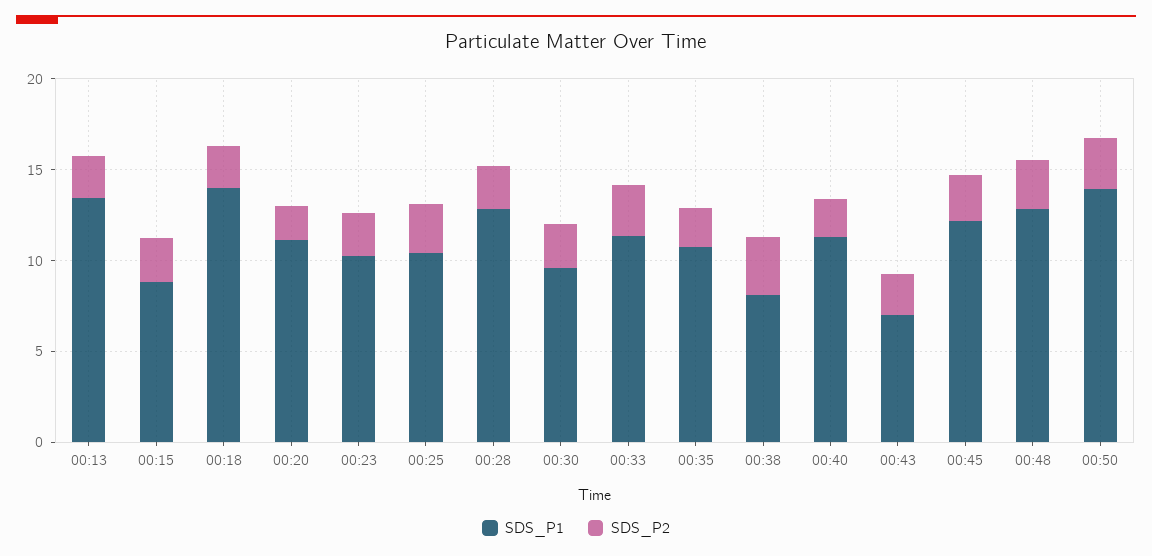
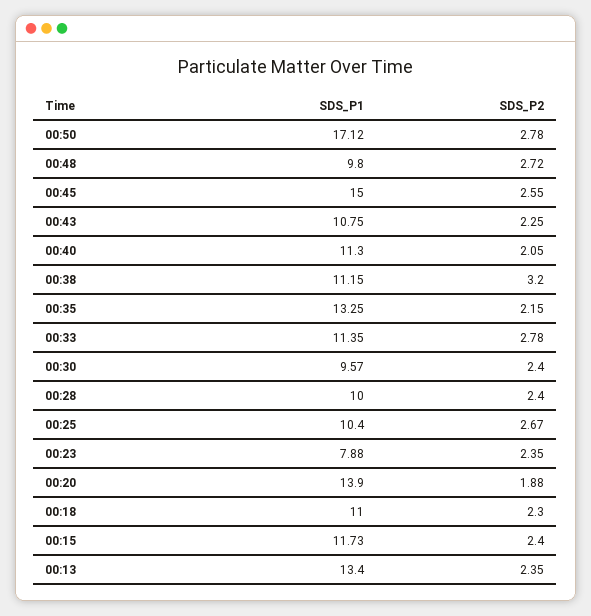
SDS_P1, 00:15: 9 -> 11.73
SDS_P1, 00:18: 14 -> 11
SDS_P1, 00:20: 11 -> 13.9
SDS_P1, 00:23: 10 -> 7.88
SDS_P1, 00:28: 13 -> 10
SDS_P1, 00:35: 11 -> 13.25
SDS_P1, 00:38: 8 -> 11.15
SDS_P1, 00:43: 7 -> 10.75
SDS_P1, 00:45: 12 -> 15
SDS_P1, 00:48: 13 -> 9.8
SDS_P1, 00:50: 14 -> 17.12

